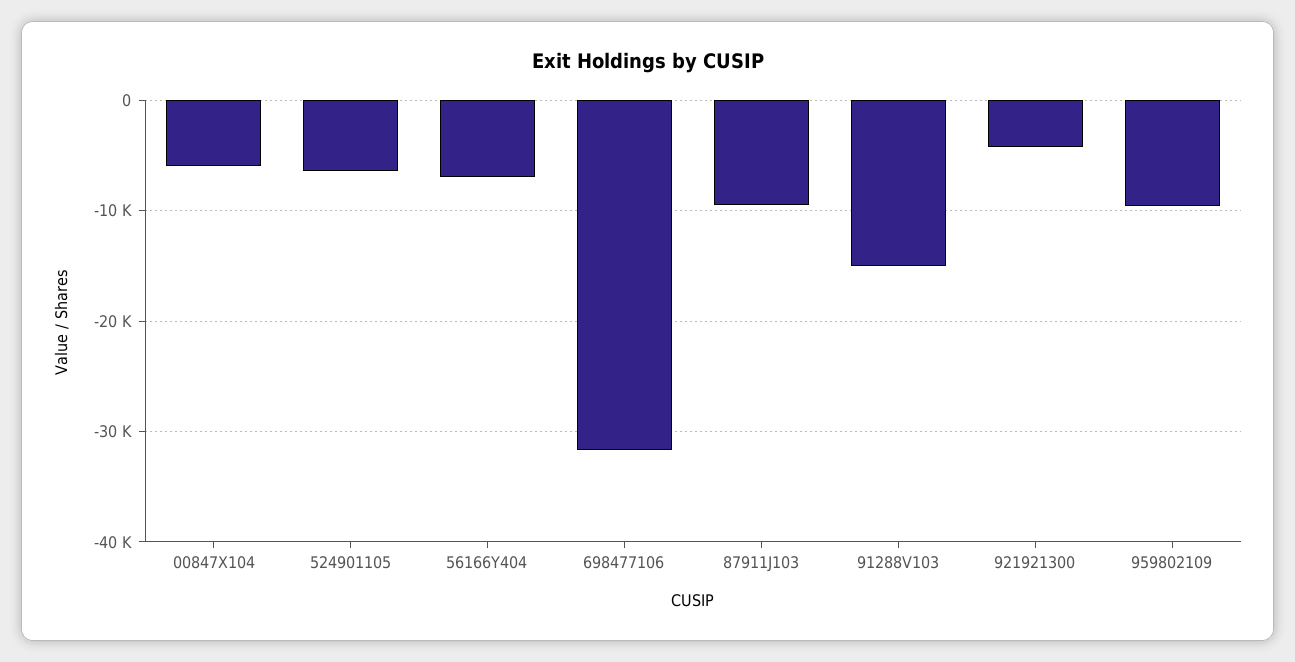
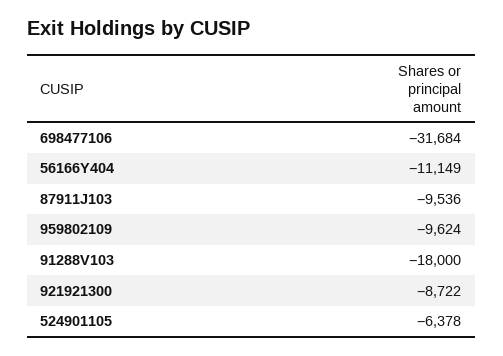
00847X104: -6000 -> none
56166Y404: -7000 -> -11149
91288V103: -15000 -> -18000
921921300: -4000 -> -8722

